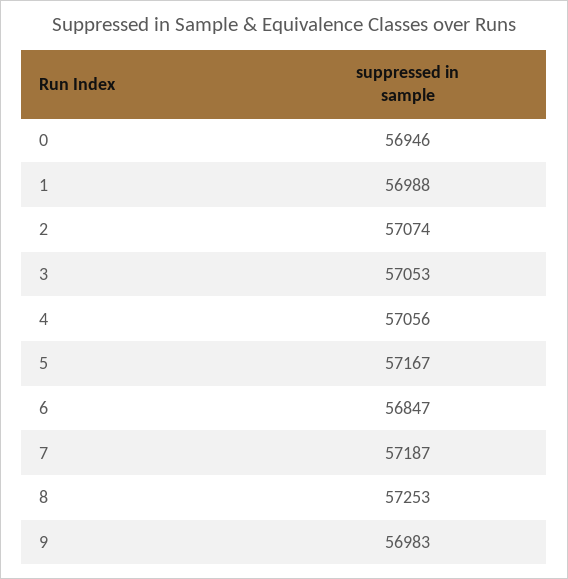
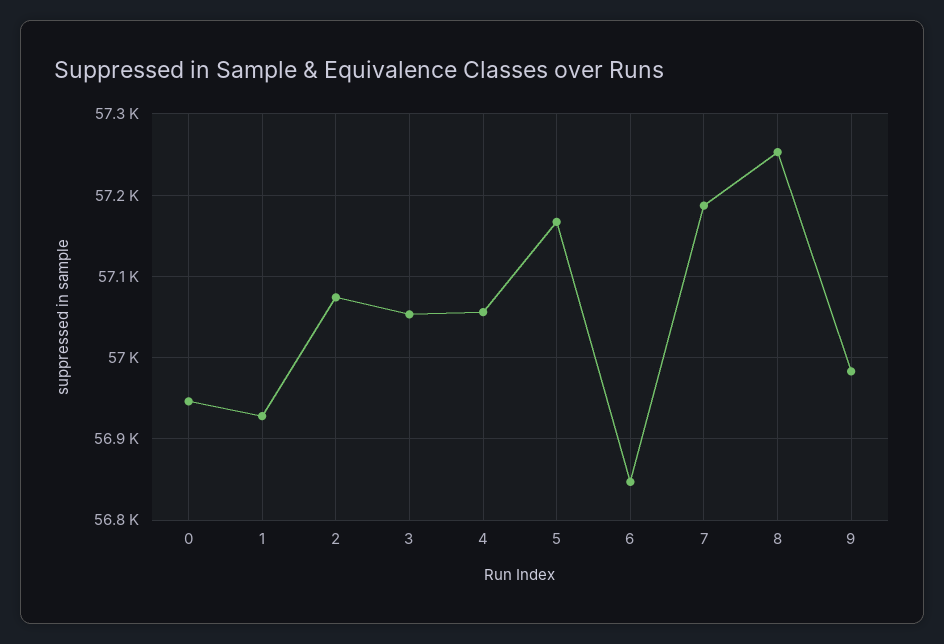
1: 56988 -> 56930

